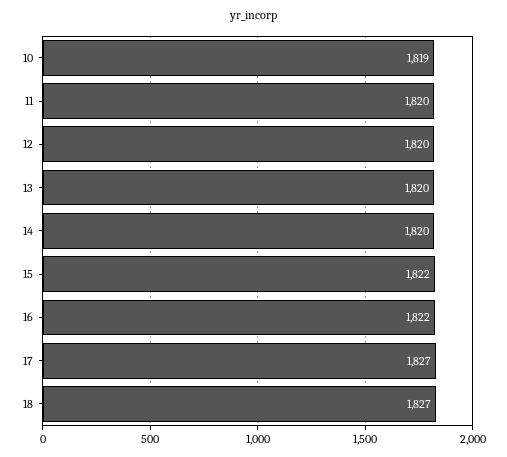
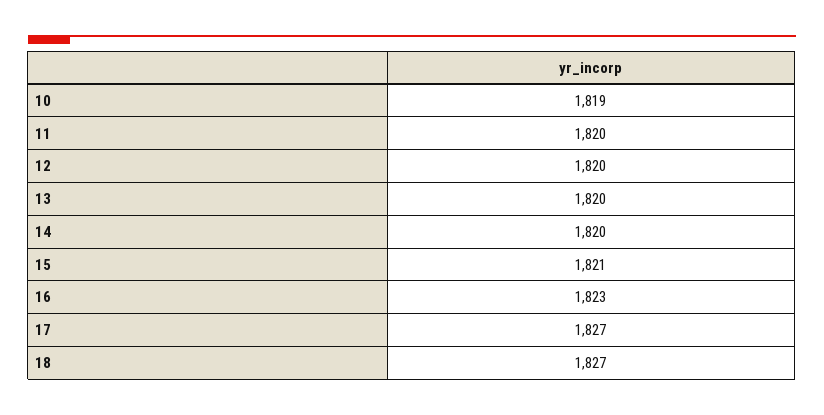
15: 1822 -> 1821
16: 1822 -> 1823

